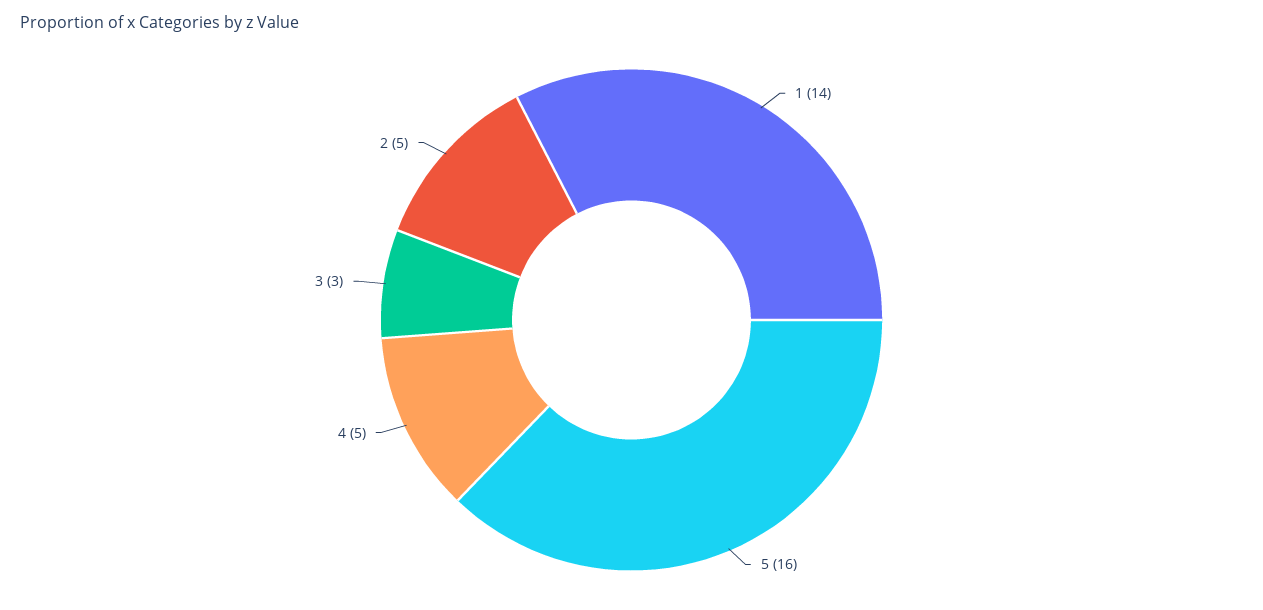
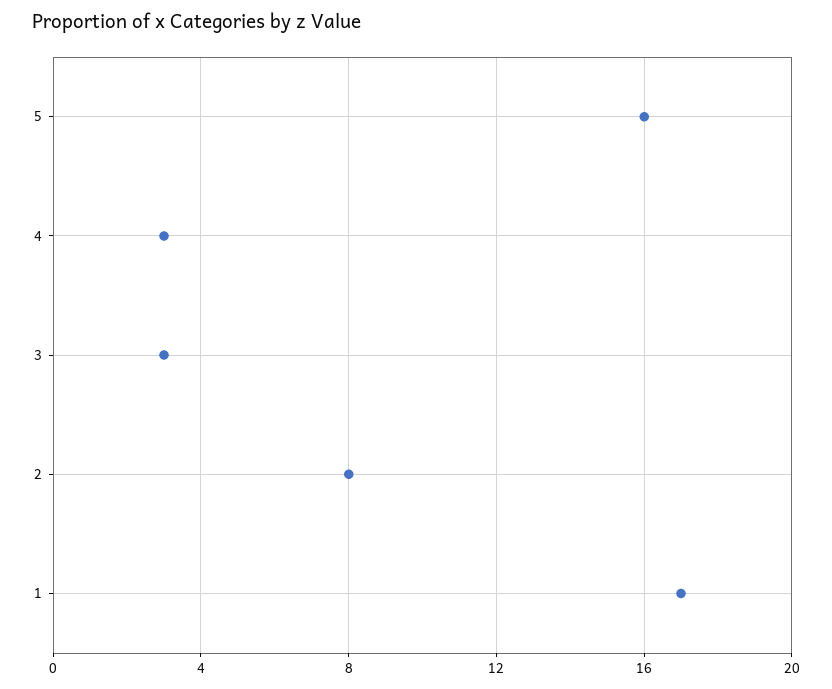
1: 14 -> 17
4: 5 -> 3
2: 5 -> 8

